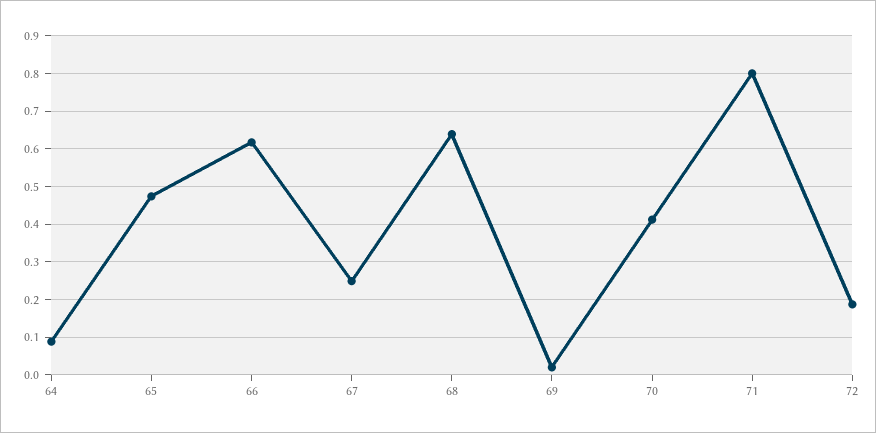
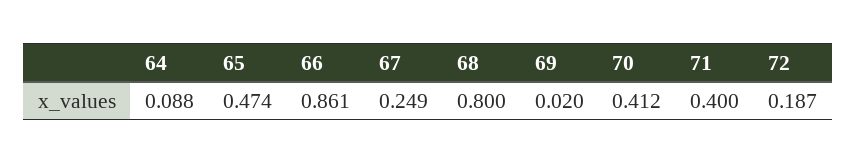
66: 0.62 -> 0.861
68: 0.64 -> 0.8
71: 0.8 -> 0.4

